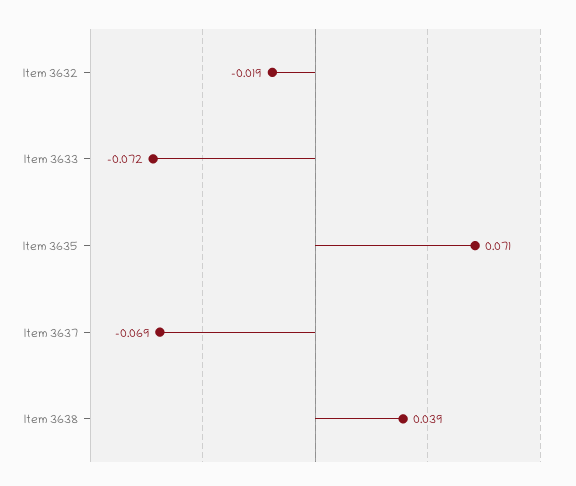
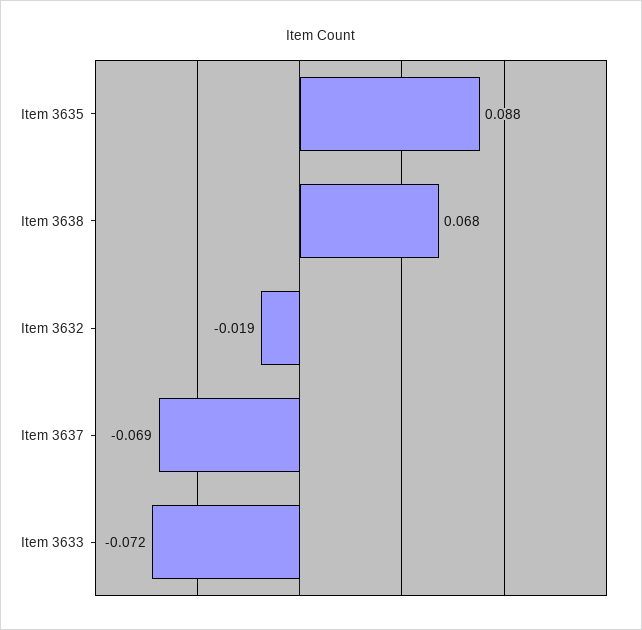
Item 3635: 0.071 -> 0.088
Item 3638: 0.039 -> 0.068

